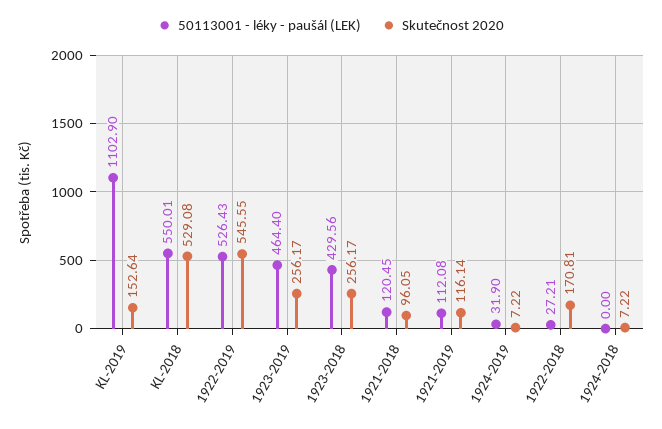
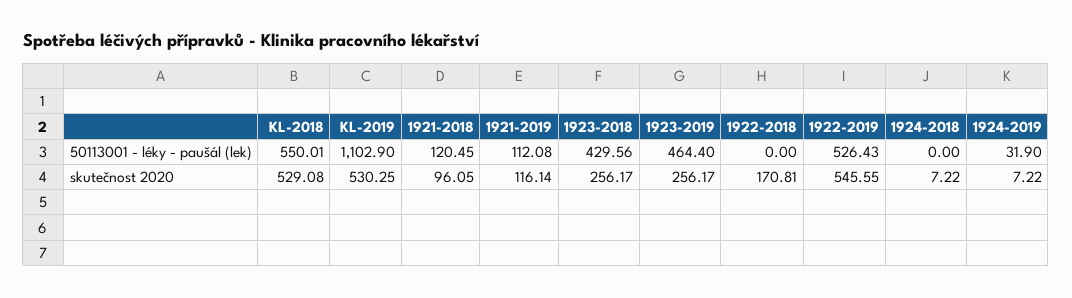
Skutečnost 2020, KL-2019: 152.64 -> 530.25
50113001 - léky - paušál (LEK), 1922-2018: 27.21 -> 0

